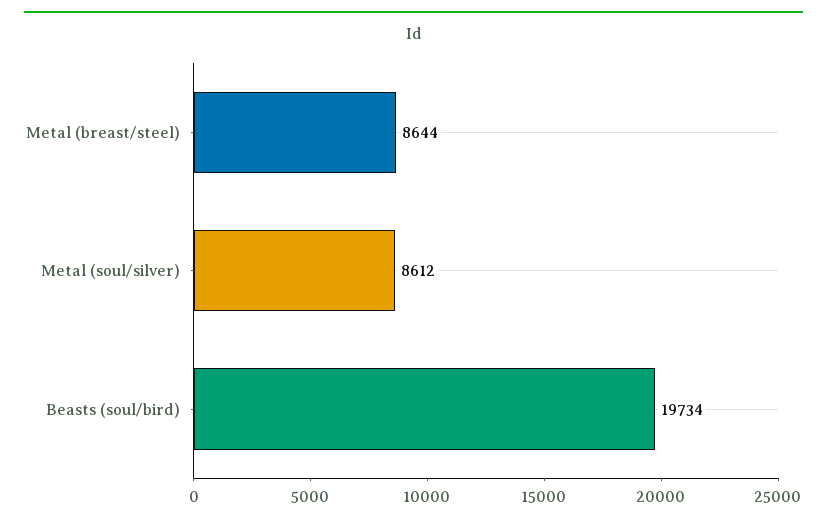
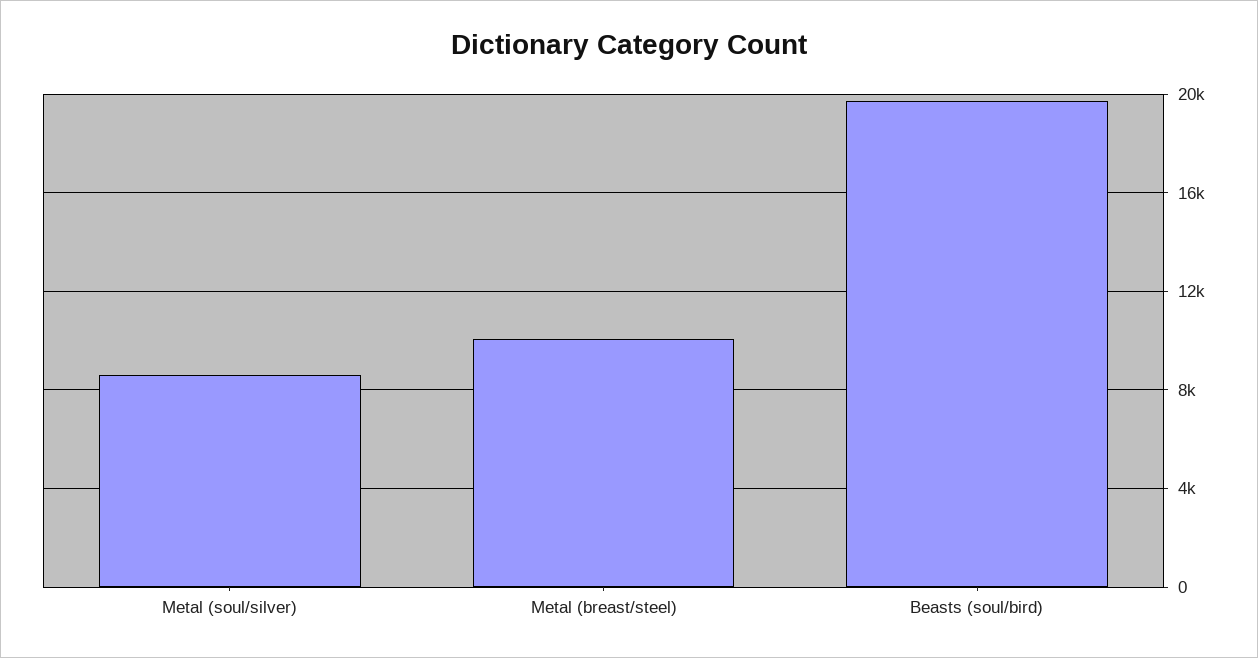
Metal (breast/steel): 8644 -> 10000

